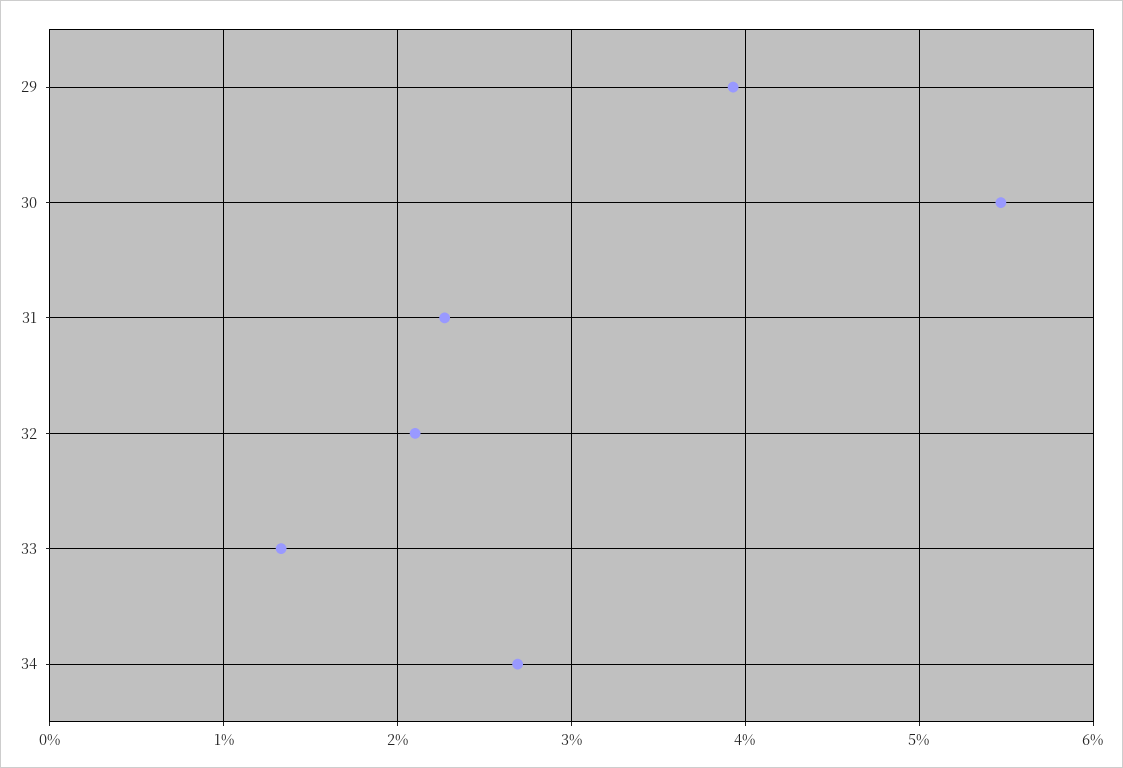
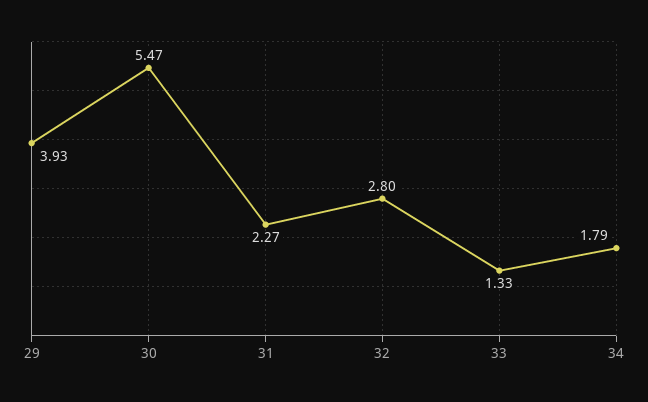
32: 2.1 -> 2.8
34: 2.7 -> 1.79

